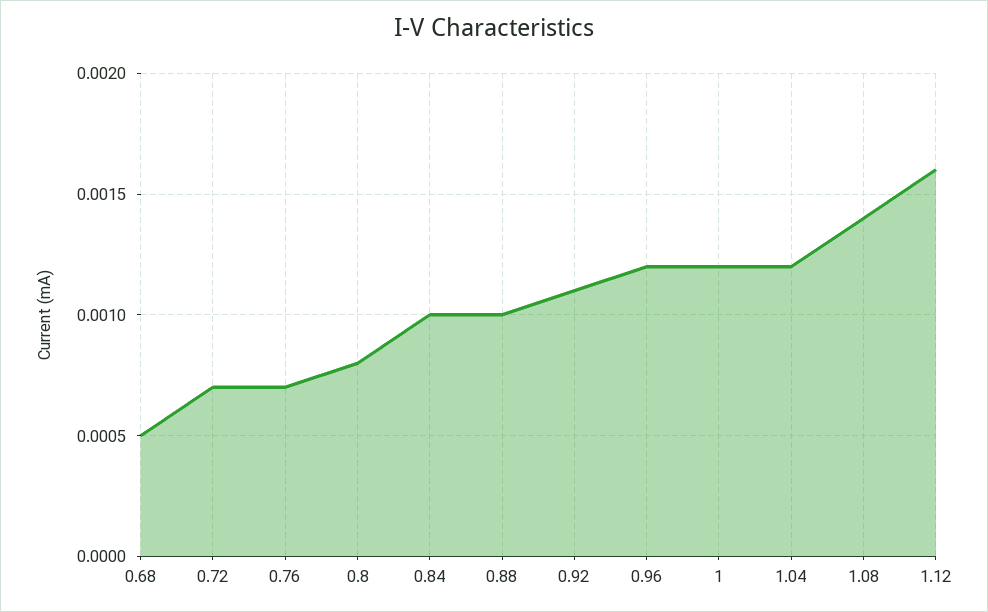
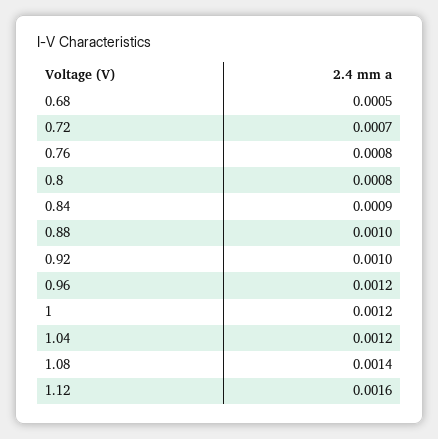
0.76: 0.0007 -> 0.0008
0.84: 0.001 -> 0.0009
0.92: 0.0011 -> 0.001

